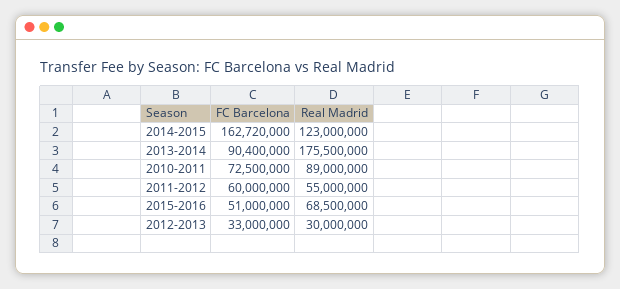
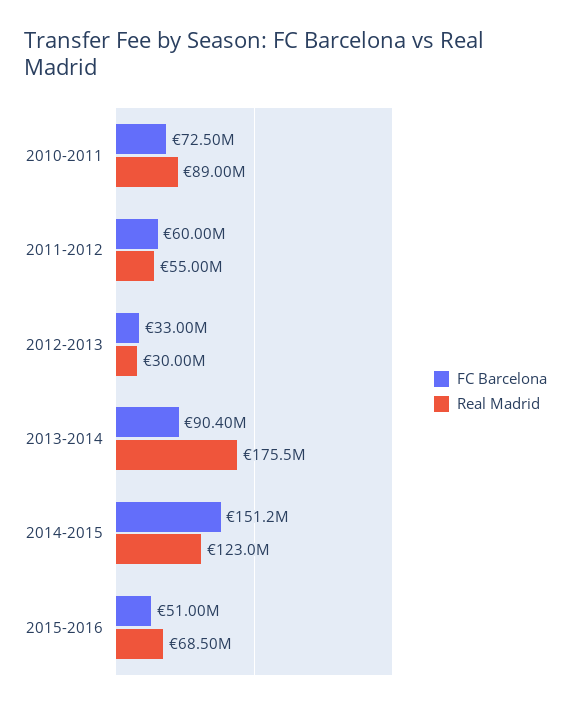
FC Barcelona, 2014-2015: 162720000 -> 151200000

